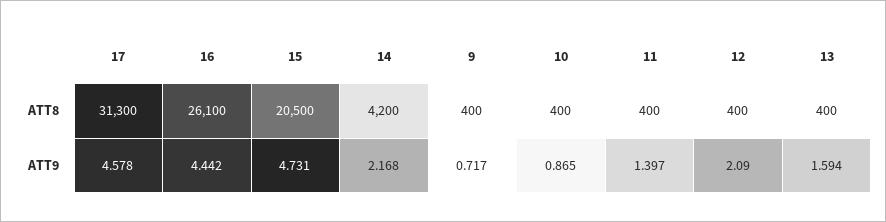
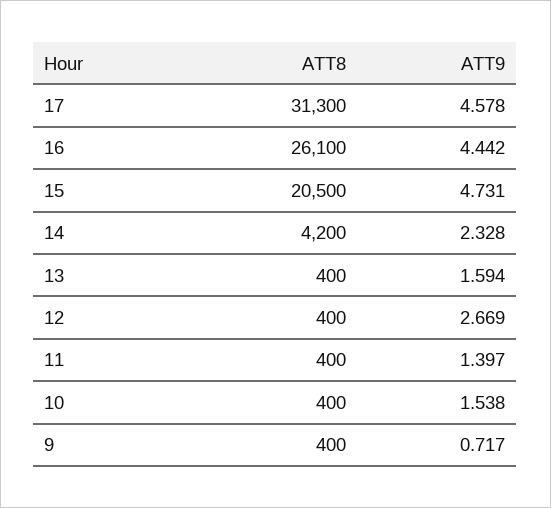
14, ATT9: 2.168 -> 2.328
10, ATT9: 0.865 -> 1.538
12, ATT9: 2.09 -> 2.669

